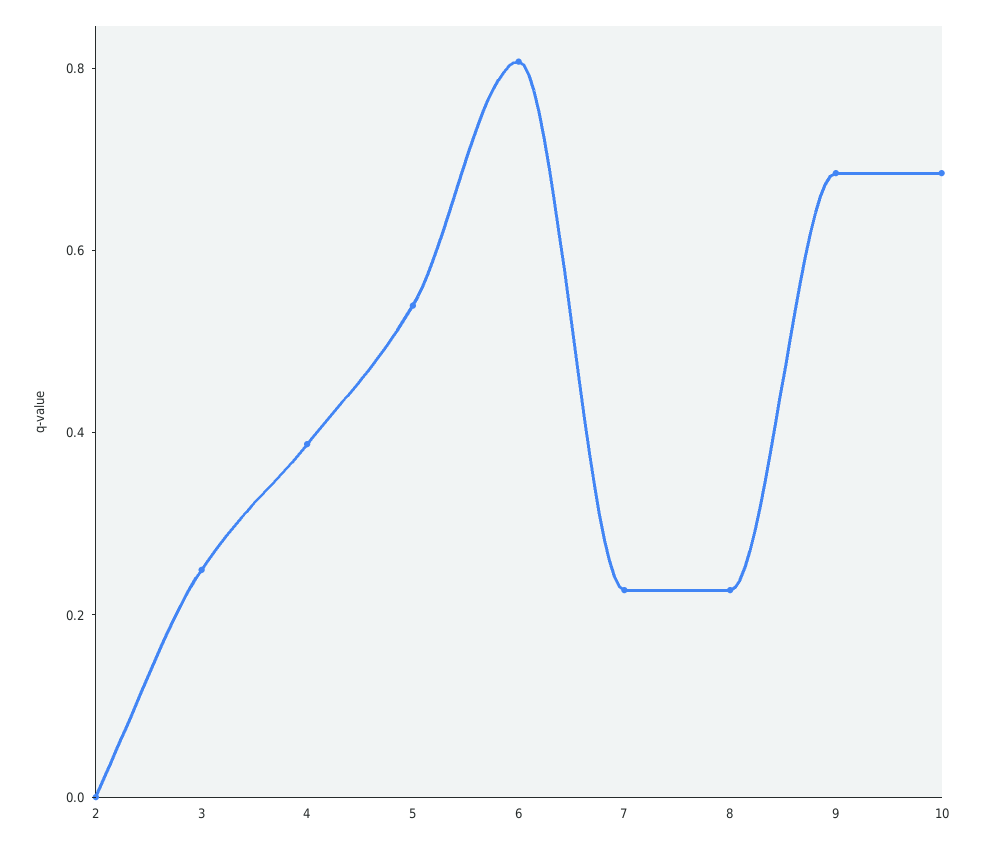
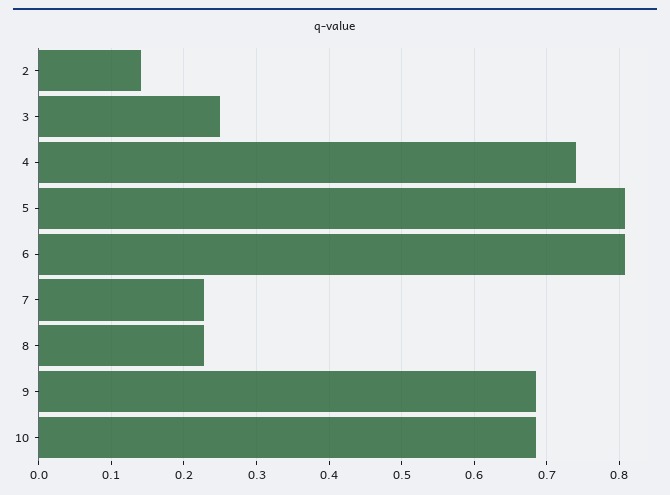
2: 0 -> 0.14
4: 0.4 -> 0.74
5: 0.55 -> 0.81

